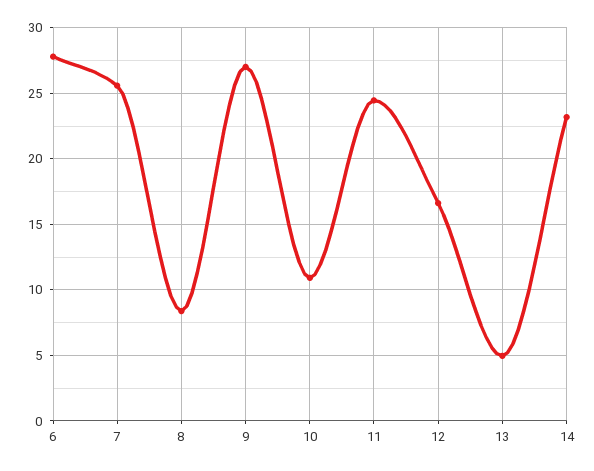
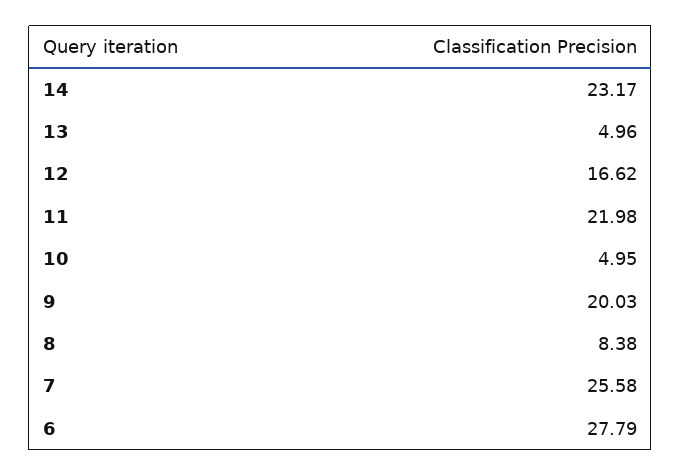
9: 27 -> 20.03
10: 11 -> 4.95
11: 24.5 -> 21.98

